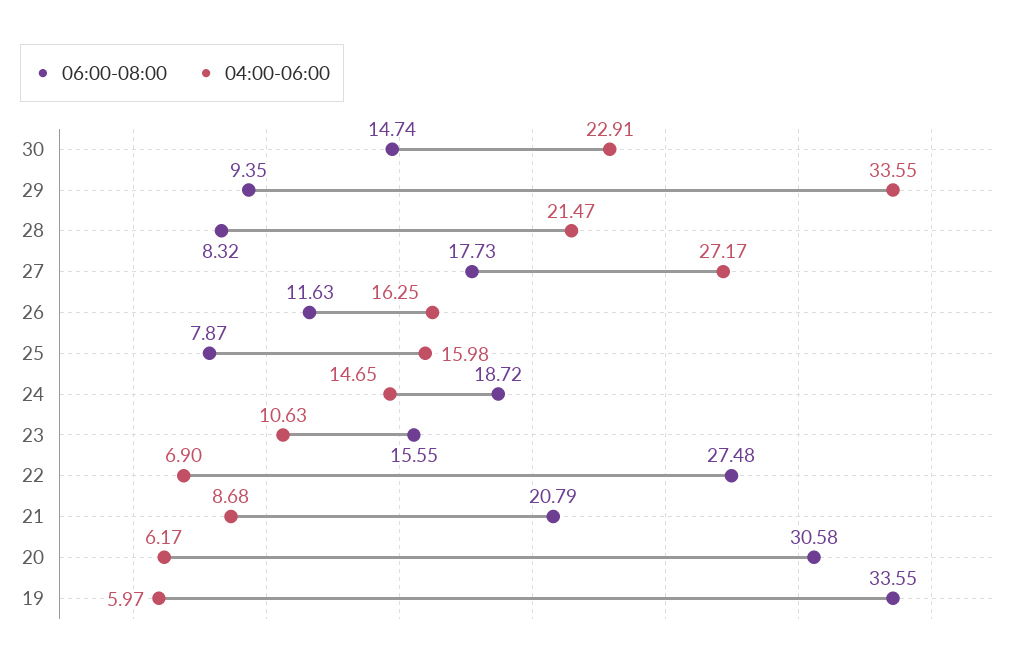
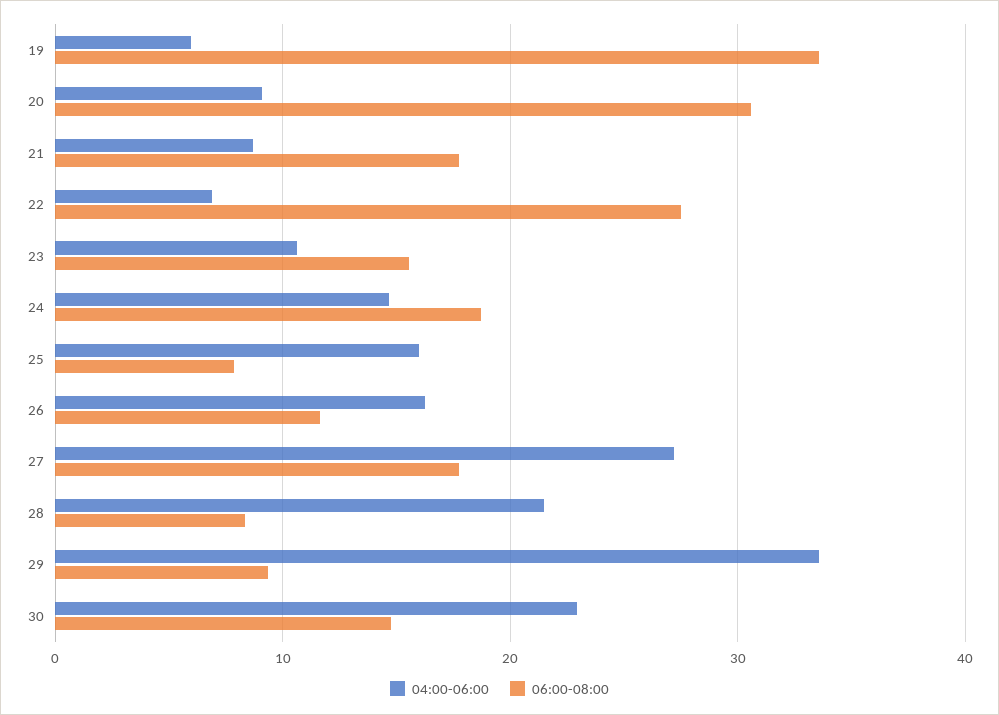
06:00-08:00, 21: 20.79 -> 18
04:00-06:00, 20: 6.17 -> 9

